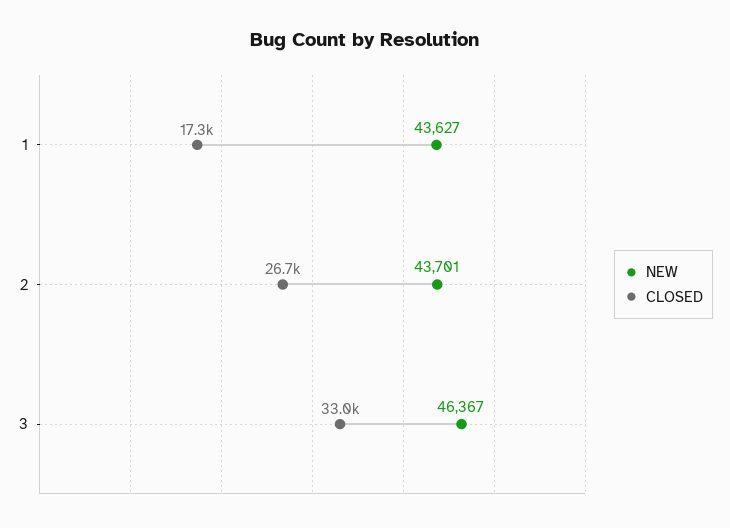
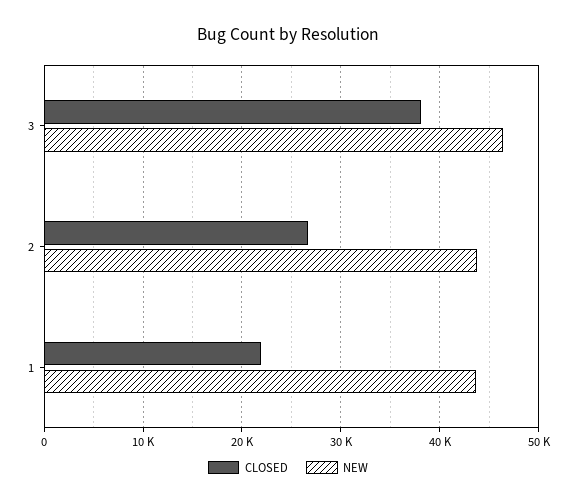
CLOSED, 1: 17300 -> 22000
CLOSED, 3: 33000 -> 38000

